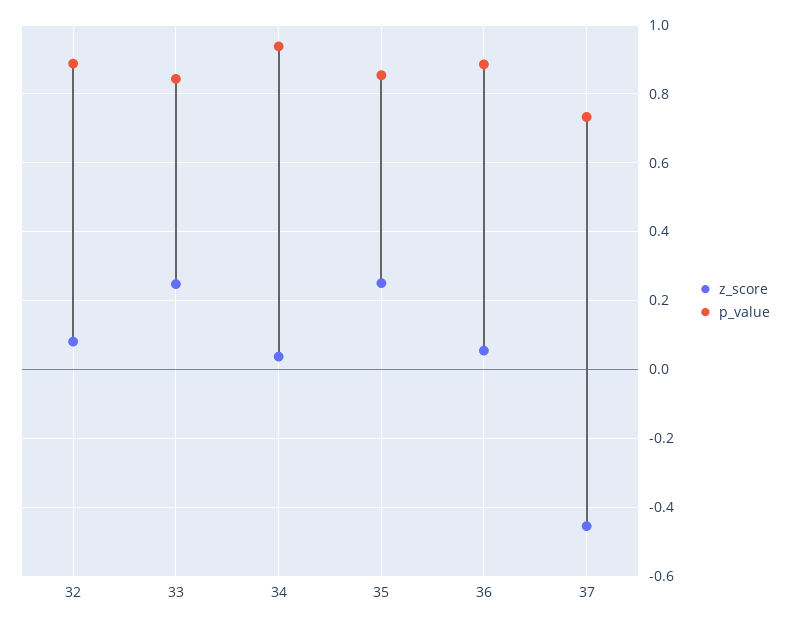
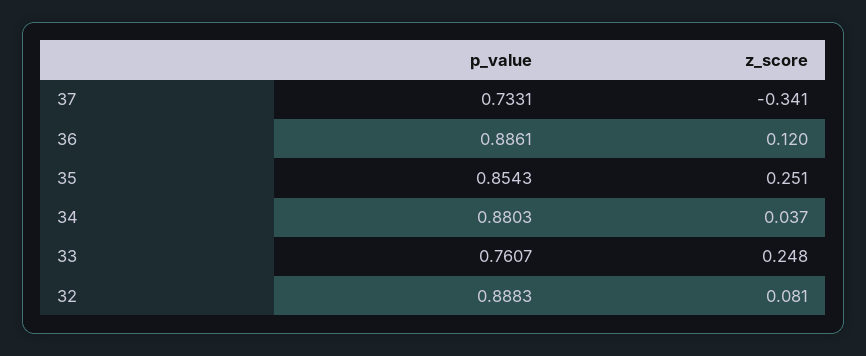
p_value, 33: 0.84 -> 0.7607
p_value, 34: 0.94 -> 0.8803
z_score, 36: 0.06 -> 0.12
z_score, 37: -0.46 -> -0.341

